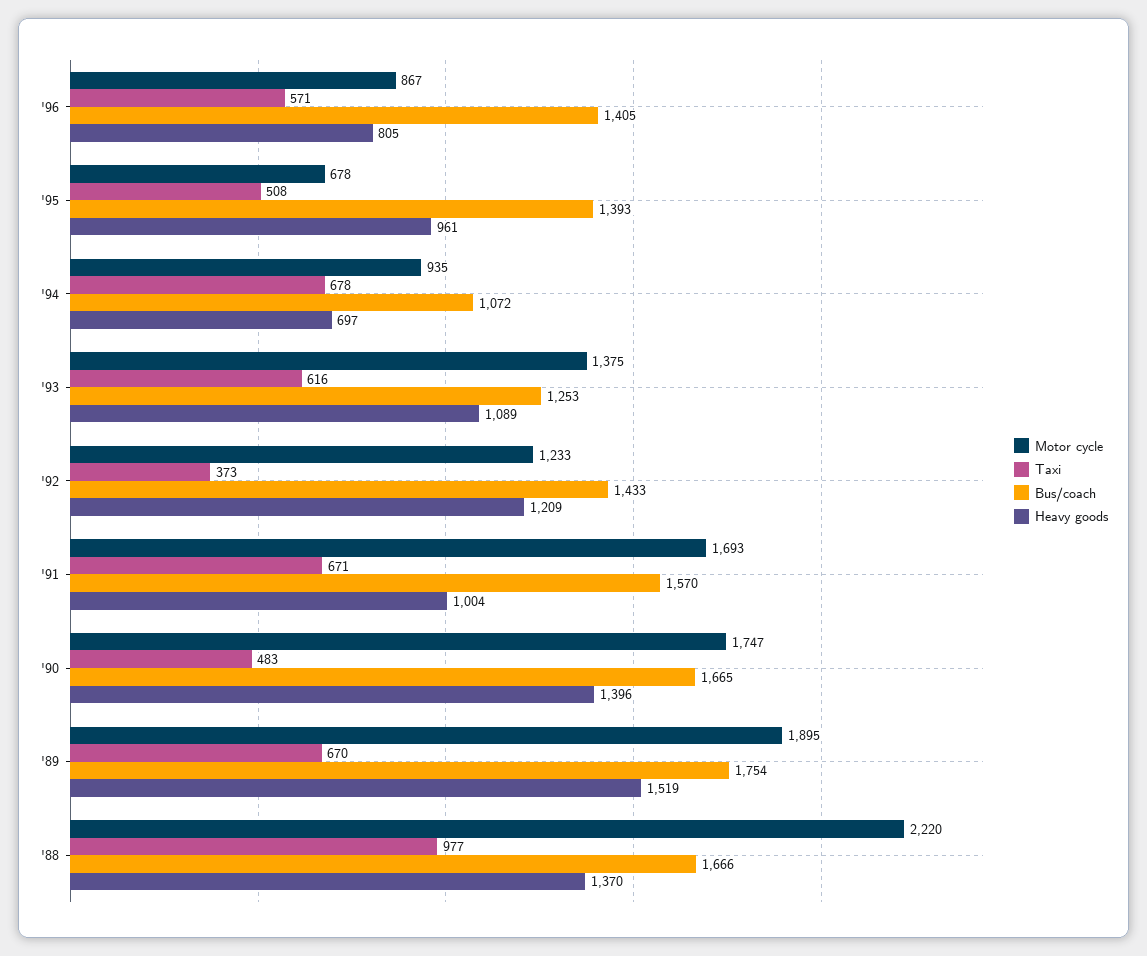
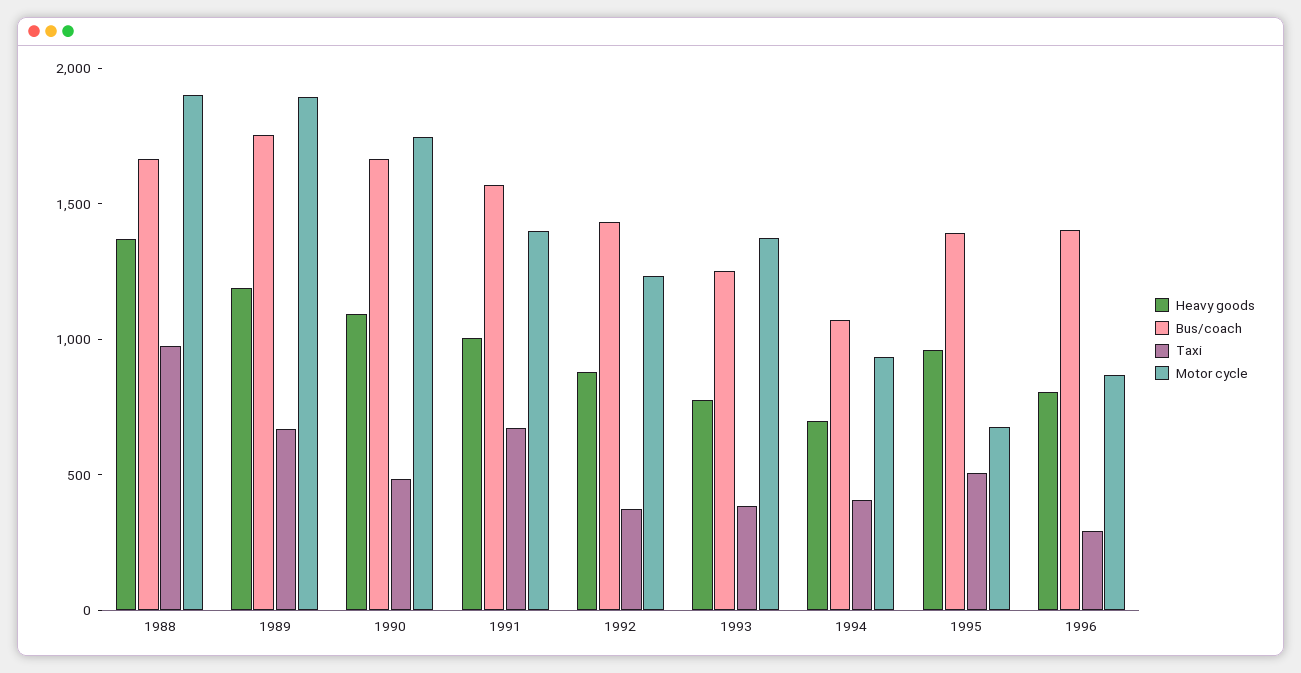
Taxi, '96: 571 -> 300
Taxi, '94: 678 -> 400
Taxi, '93: 616 -> 400
Heavy goods, '93: 1089 -> 800
Heavy goods, '92: 1209 -> 900
Motor cycle, '91: 1693 -> 1400
Heavy goods, '90: 1396 -> 1100
Heavy goods, '89: 1519 -> 1200
Motor cycle, '88: 2220 -> 1900

